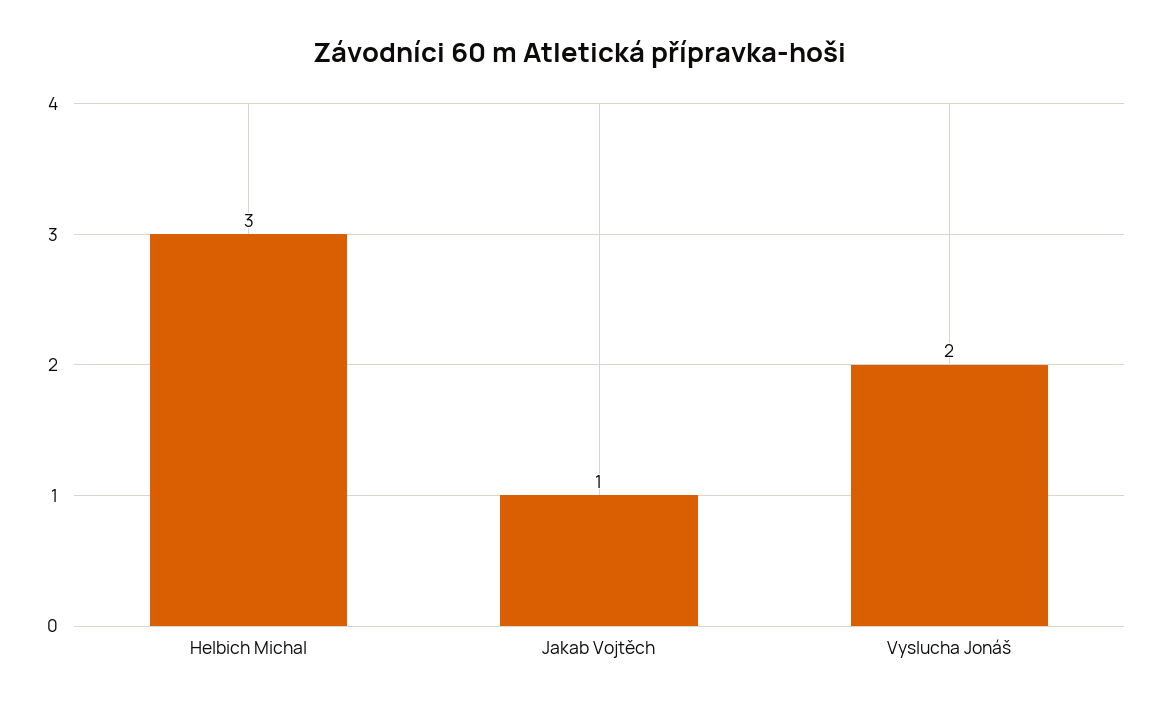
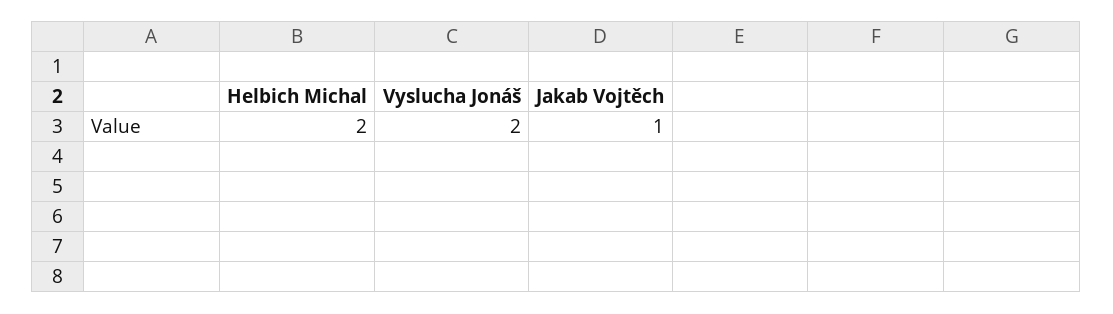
Helbich Michal: 3 -> 2

